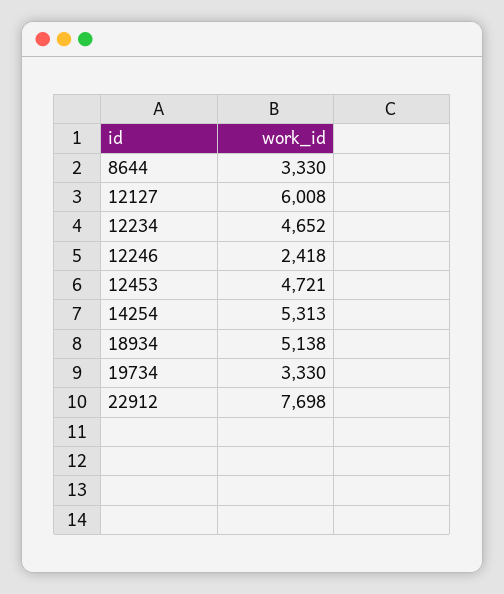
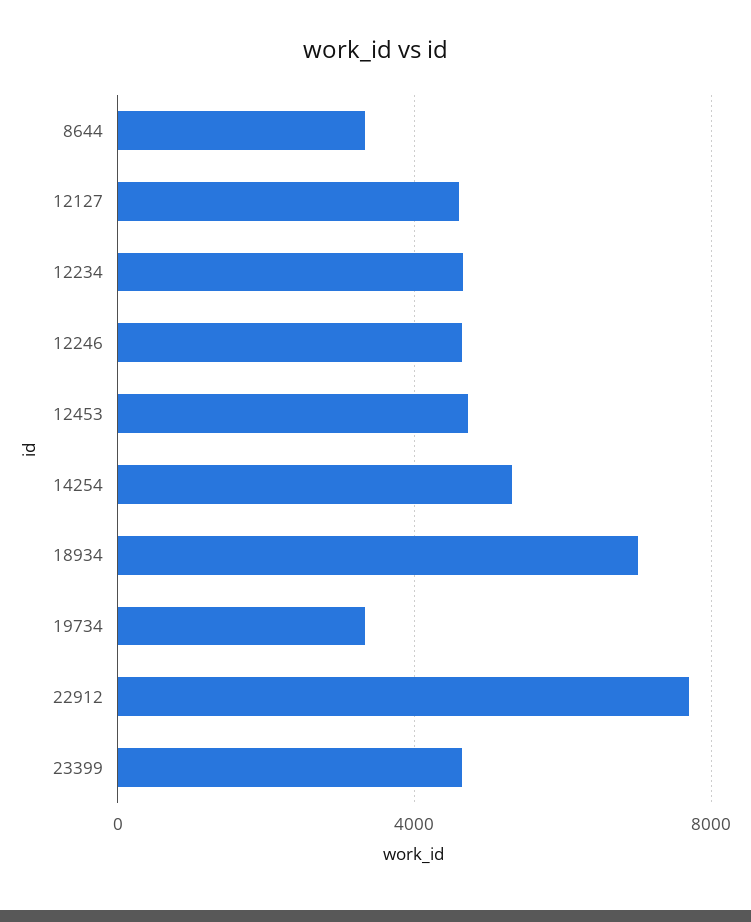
12127: 6008 -> 4500
12246: 2418 -> 4500
18934: 5138 -> 7000
23399: none -> 4500

